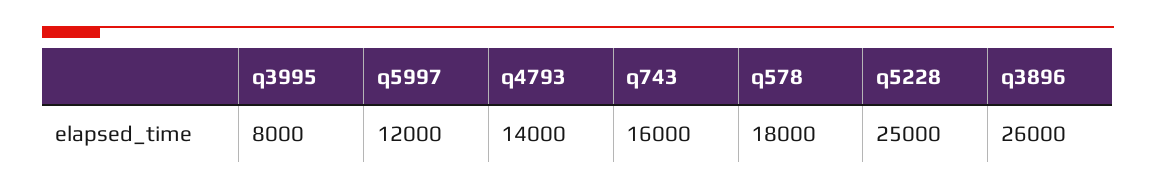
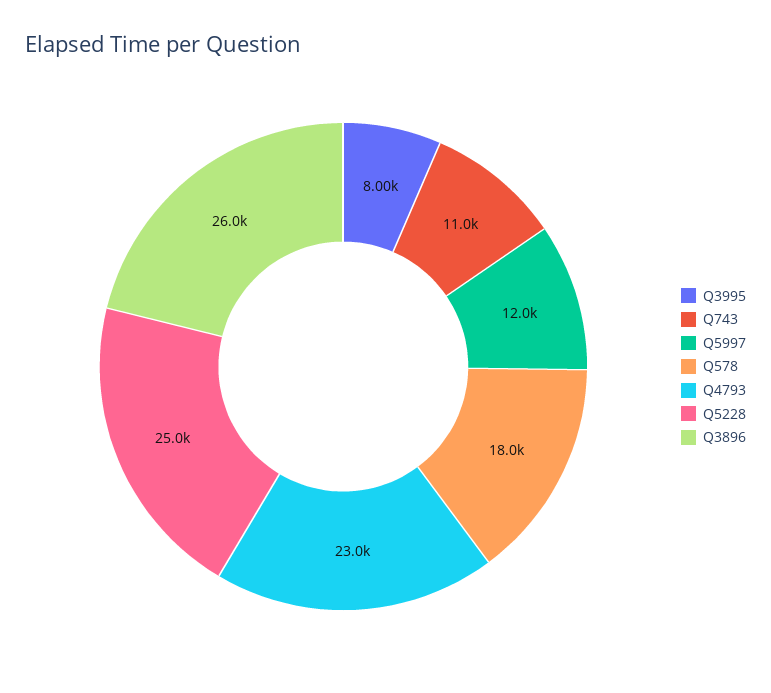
q4793: 14000 -> 23000
q743: 16000 -> 11000

